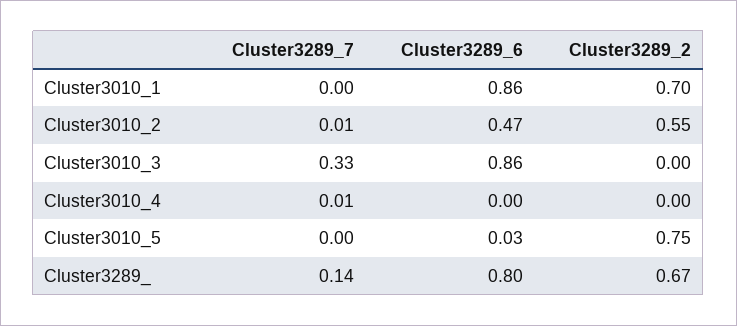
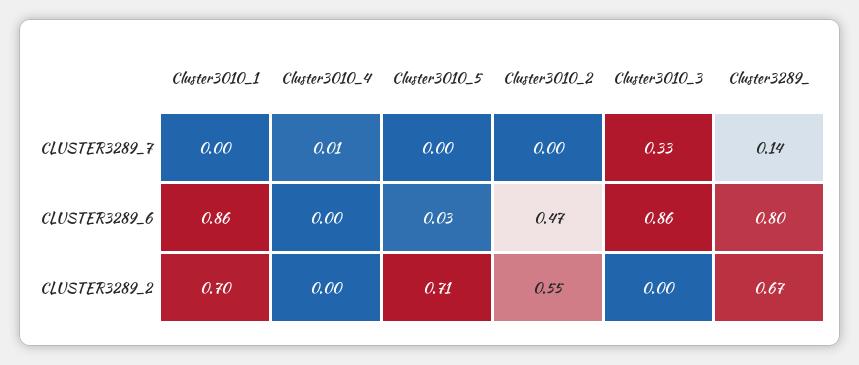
Cluster3289_7, Cluster3010_2: 0.01 -> 0
Cluster3289_2, Cluster3010_5: 0.75 -> 0.71

